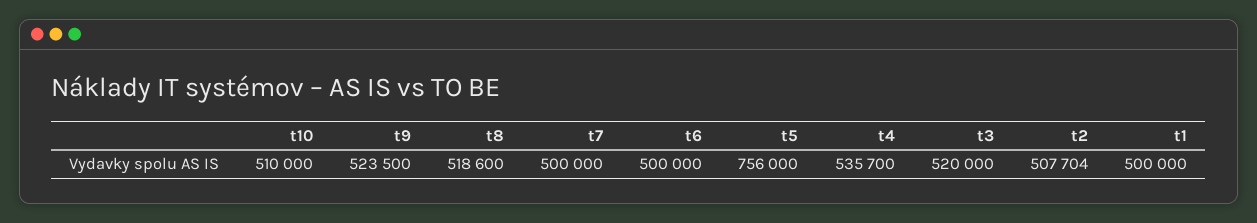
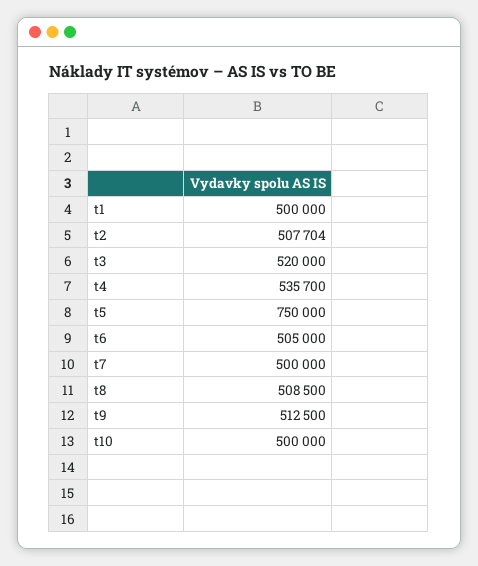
t10: 510000 -> 500000
t9: 523500 -> 512500
t8: 518600 -> 508500
t6: 500000 -> 505000
t5: 756000 -> 750000

